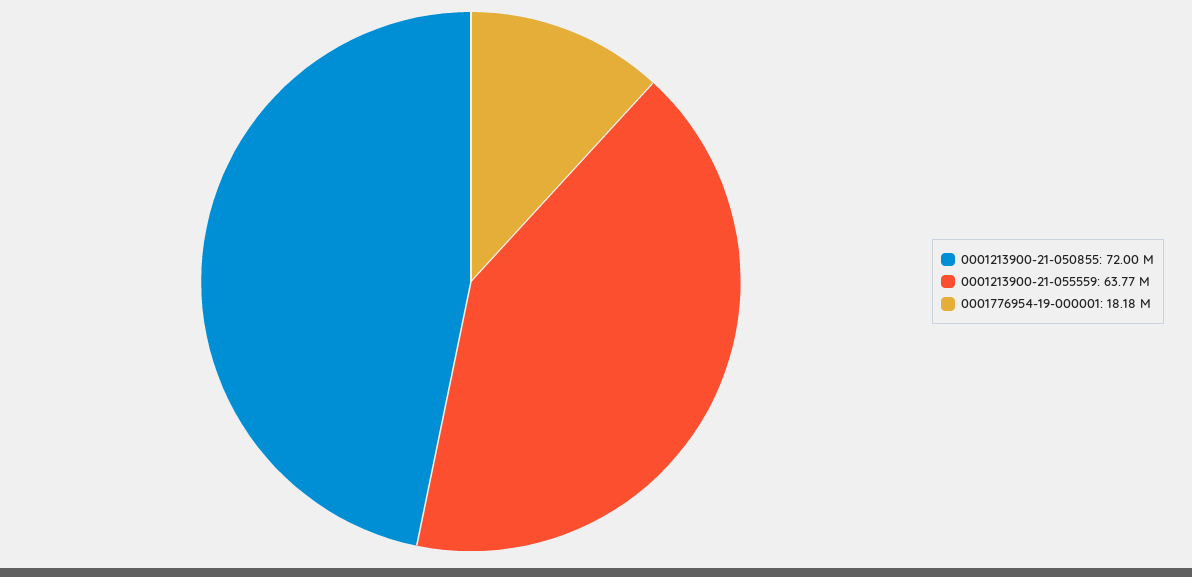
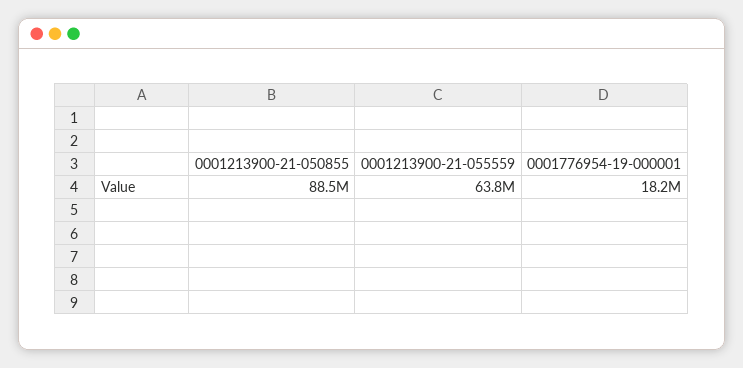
0001213900-21-050855: 72000000 -> 88500000

